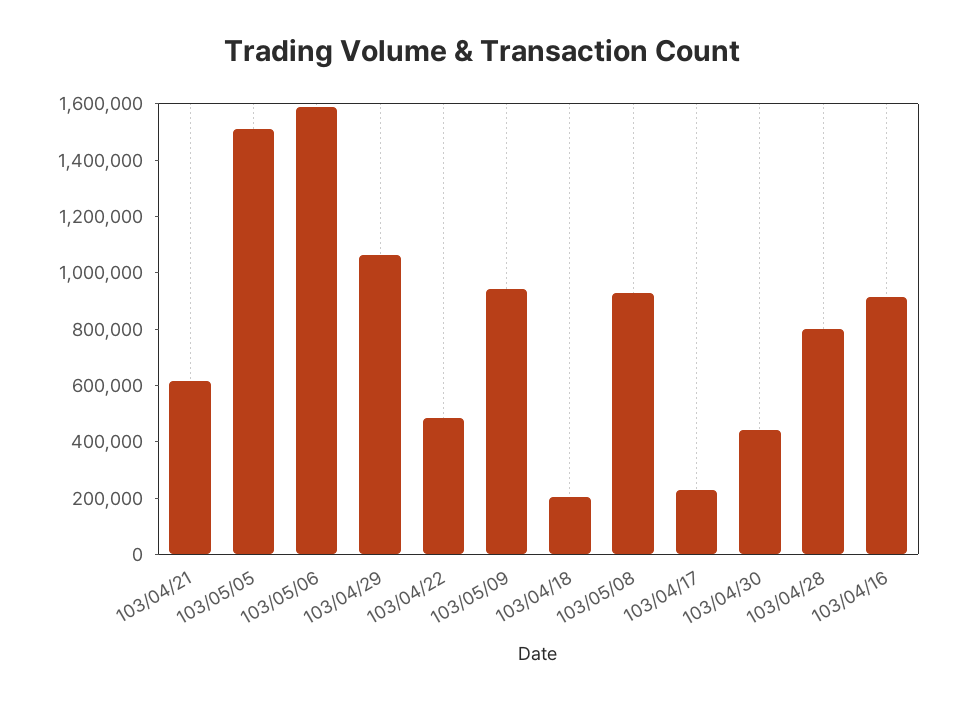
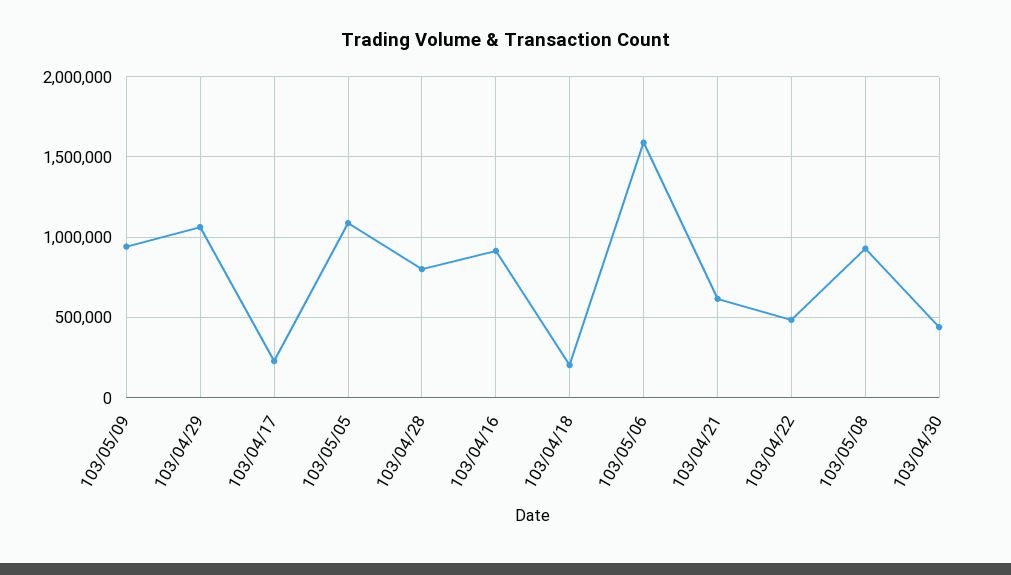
103/05/05: 1500000 -> 1100000

